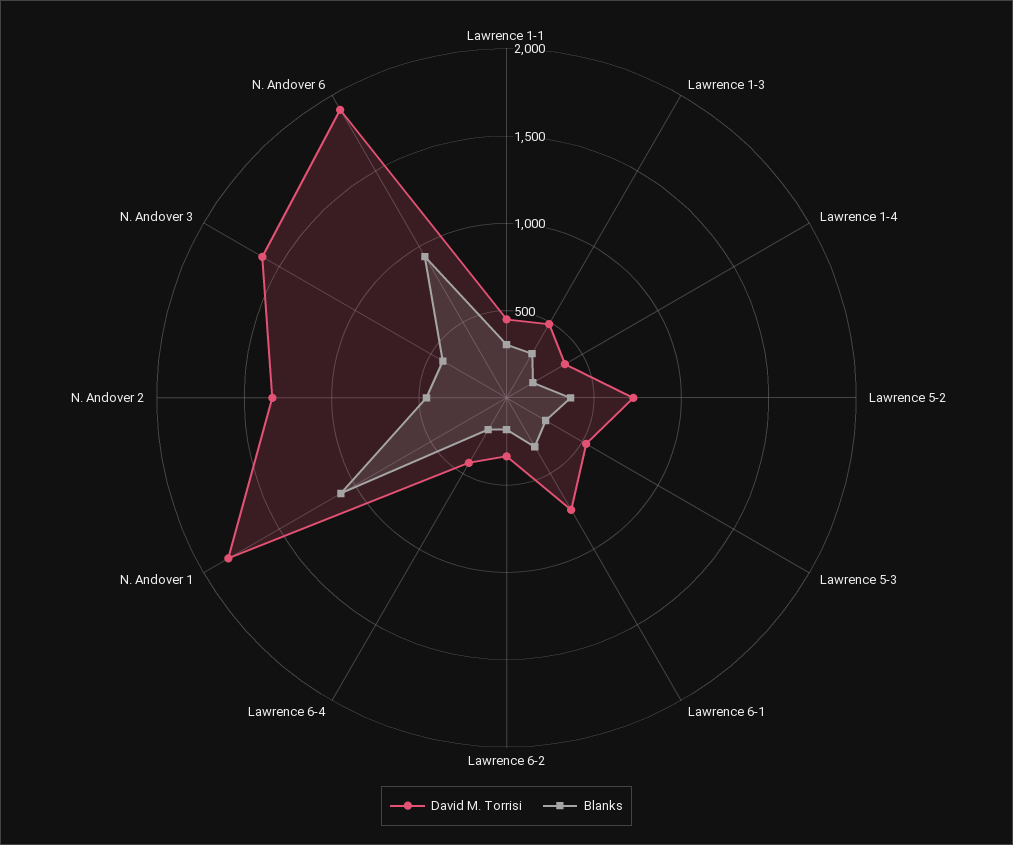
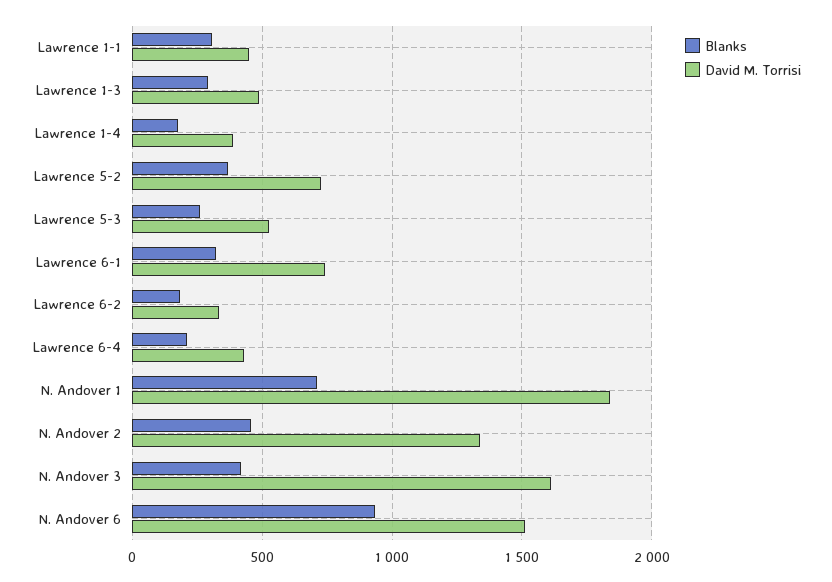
Blanks, N. Andover 1: 1100 -> 700
David M. Torrisi, N. Andover 6: 1900 -> 1500

